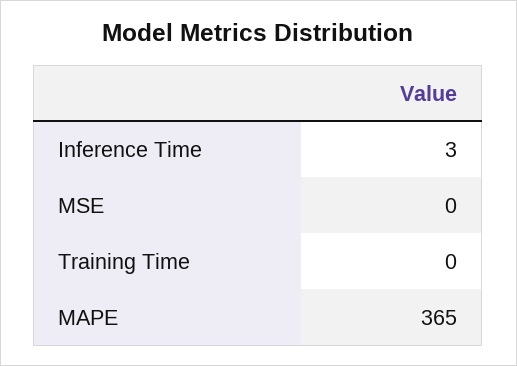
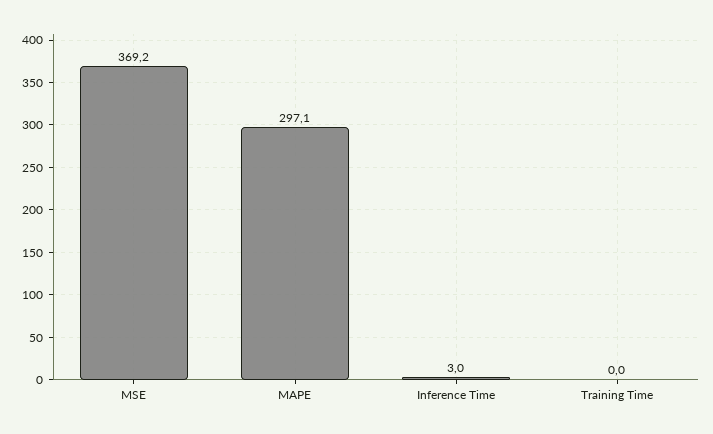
MSE: 0 -> 369.2
MAPE: 365 -> 297.1

